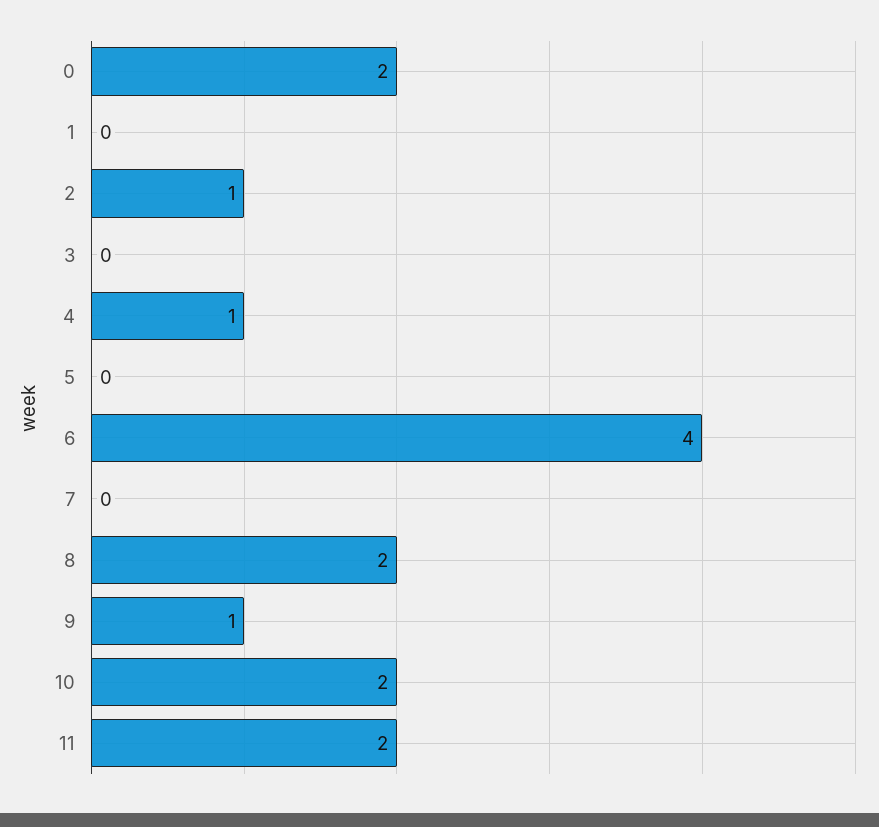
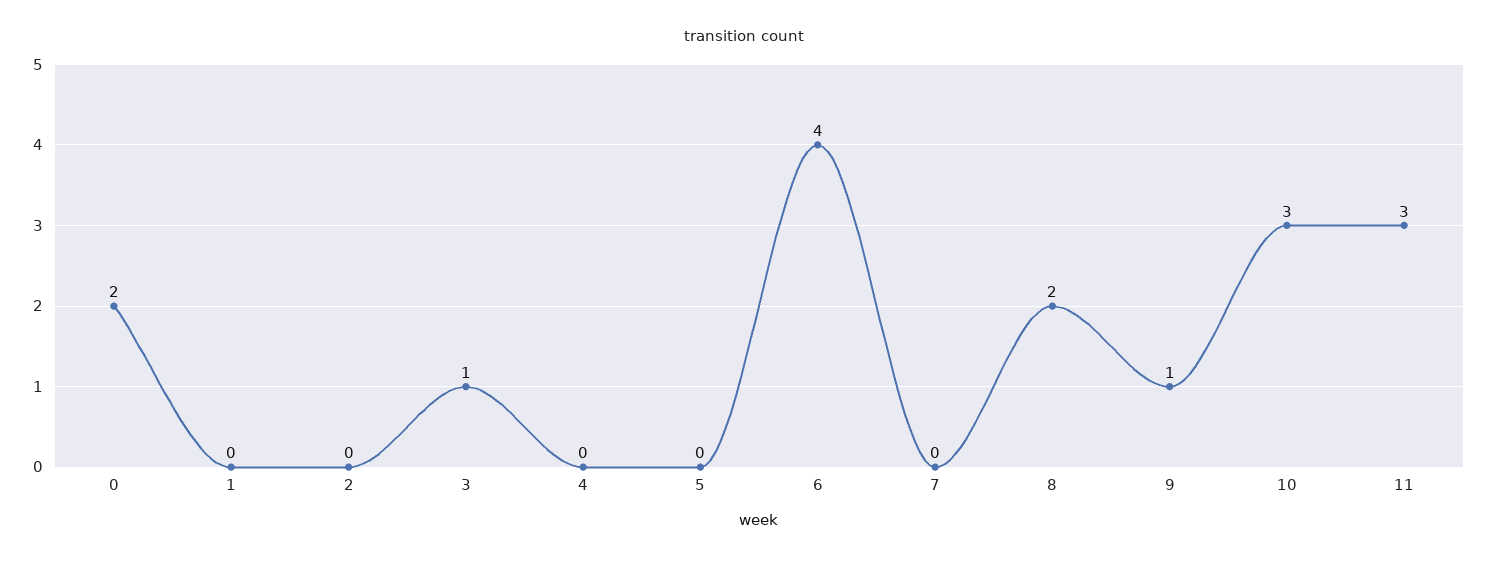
2: 1 -> 0
3: 0 -> 1
4: 1 -> 0
10: 2 -> 3
11: 2 -> 3

